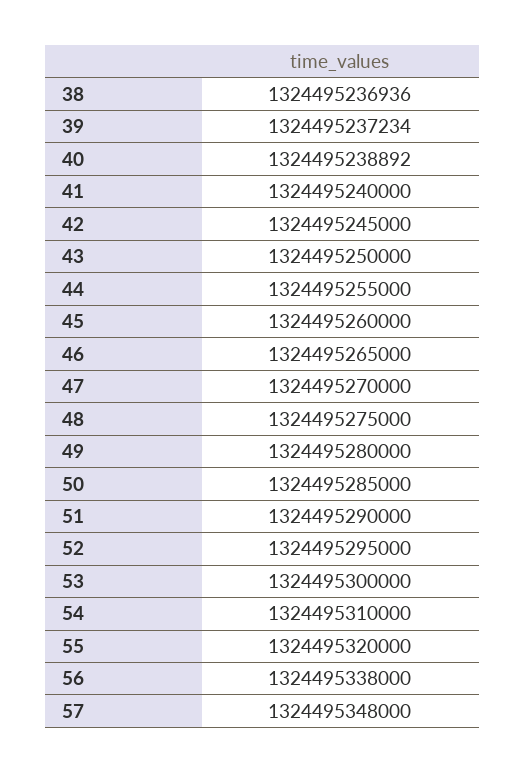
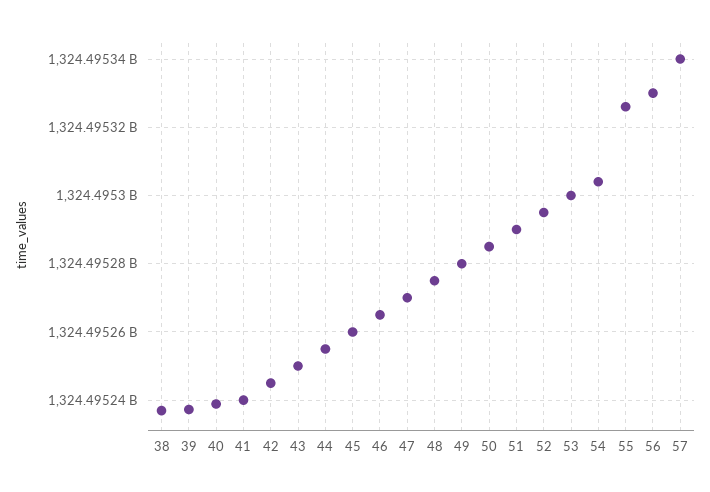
54: 1324495310000 -> 1324495304000
55: 1324495320000 -> 1324495326000
56: 1324495338000 -> 1324495330000
57: 1324495348000 -> 1324495340000

